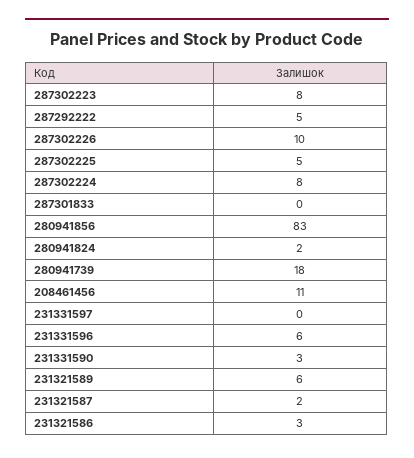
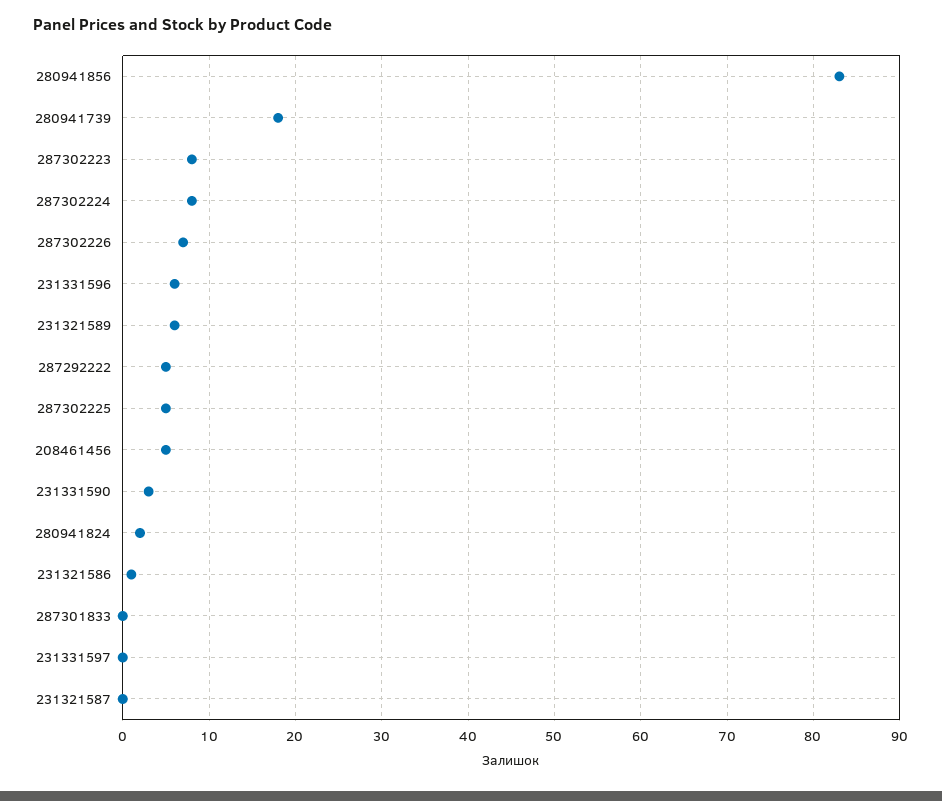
287302226: 10 -> 7
208461456: 11 -> 5
231321587: 2 -> 0
231321586: 3 -> 1

